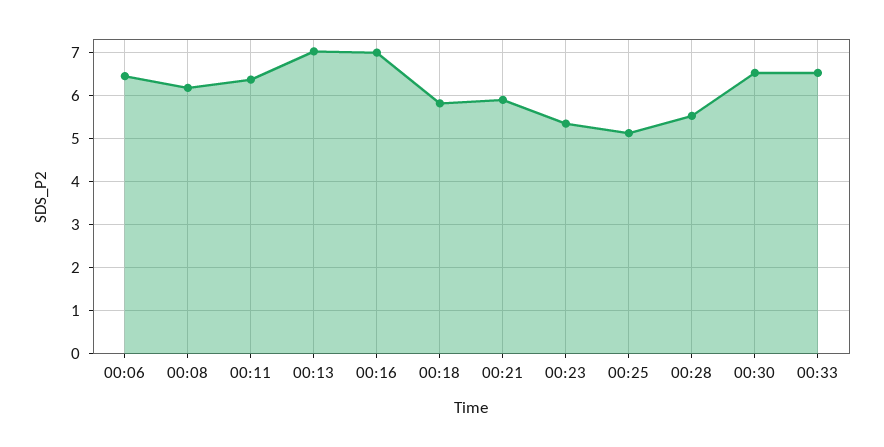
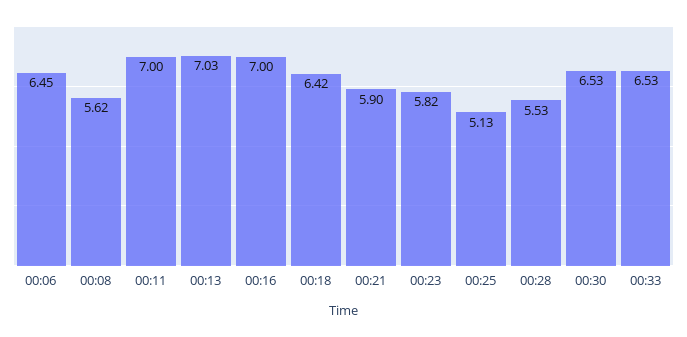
00:08: 6.2 -> 5.62
00:11: 6.4 -> 7
00:18: 5.8 -> 6.42
00:23: 5.4 -> 5.82

